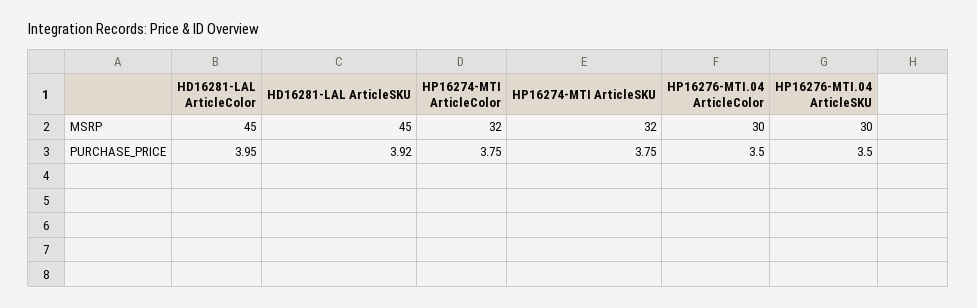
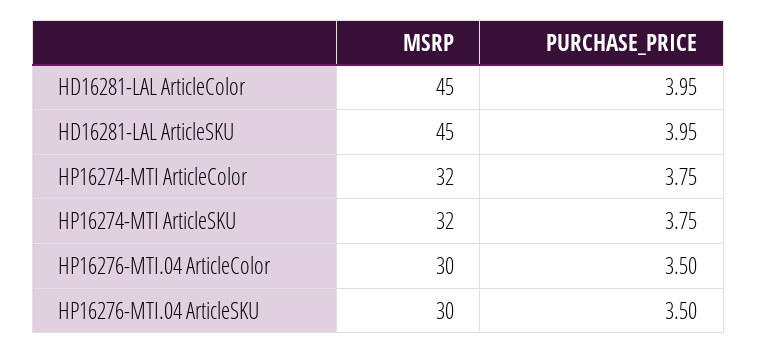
HD16281-LAL ArticleSKU, PURCHASE_PRICE: 3.92 -> 3.95

